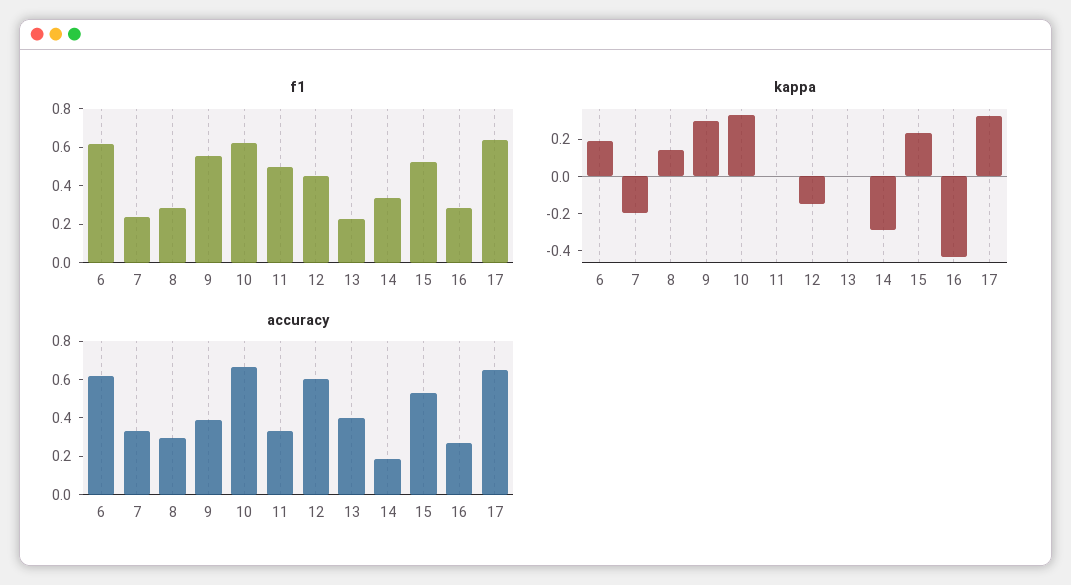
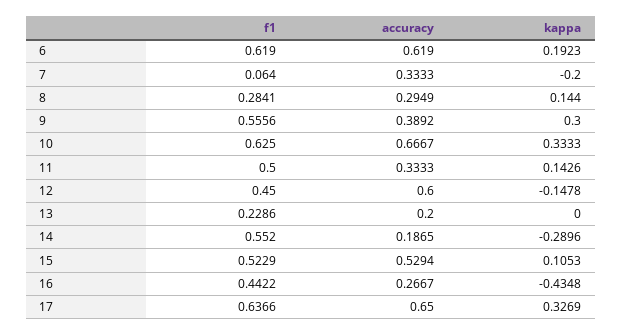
f1, 7: 0.25 -> 0.064
f1, 14: 0.35 -> 0.552
f1, 16: 0.3 -> 0.4422
kappa, 11: 0 -> 0.1426
kappa, 15: 0.25 -> 0.1053
accuracy, 13: 0.4 -> 0.2

